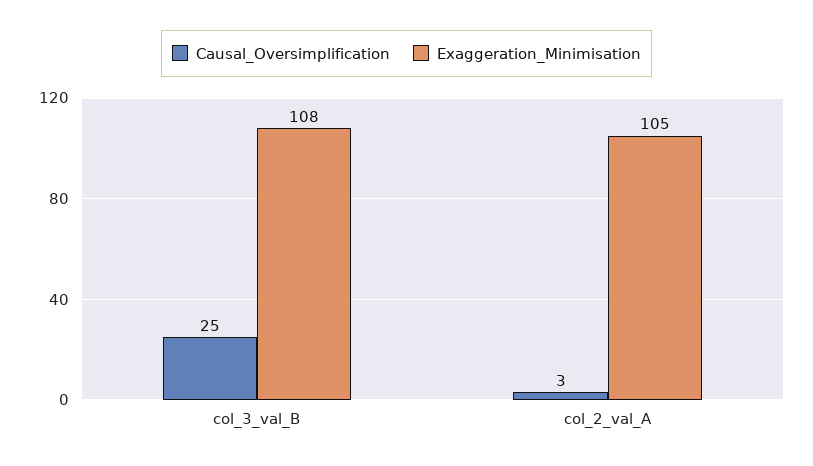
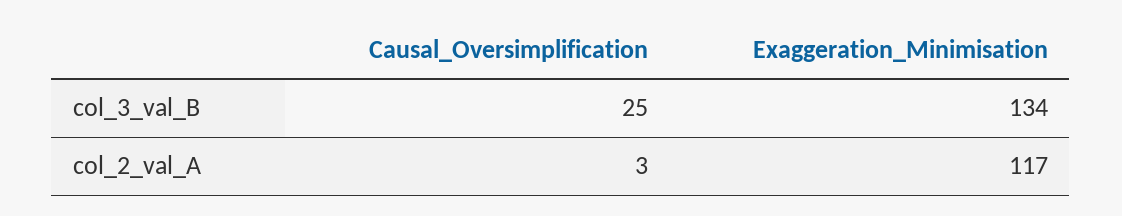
Exaggeration_Minimisation, col_3_val_B: 108 -> 134
Exaggeration_Minimisation, col_2_val_A: 105 -> 117

